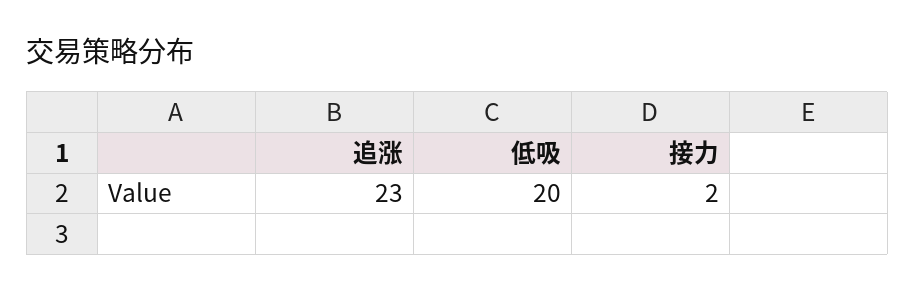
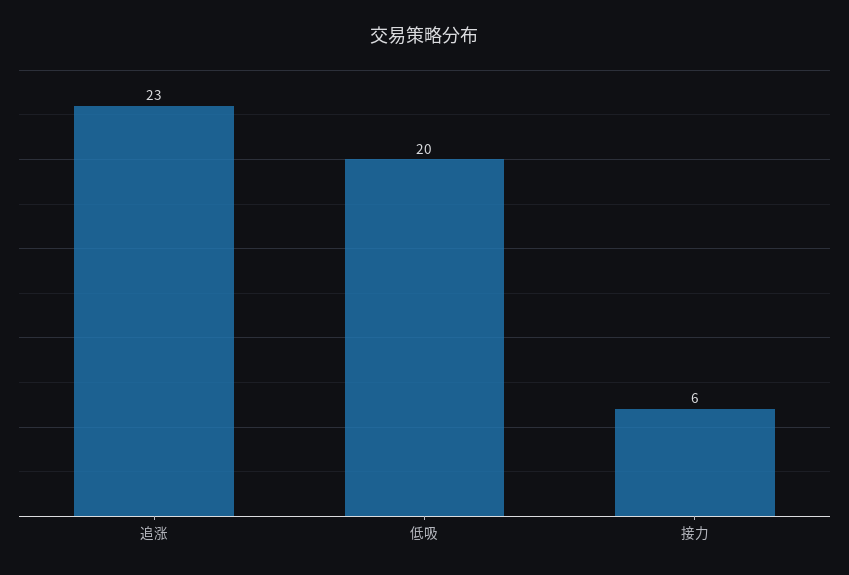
接力: 2 -> 6

